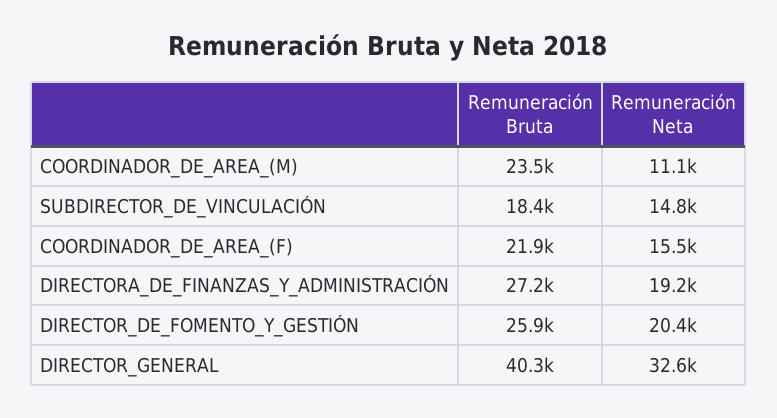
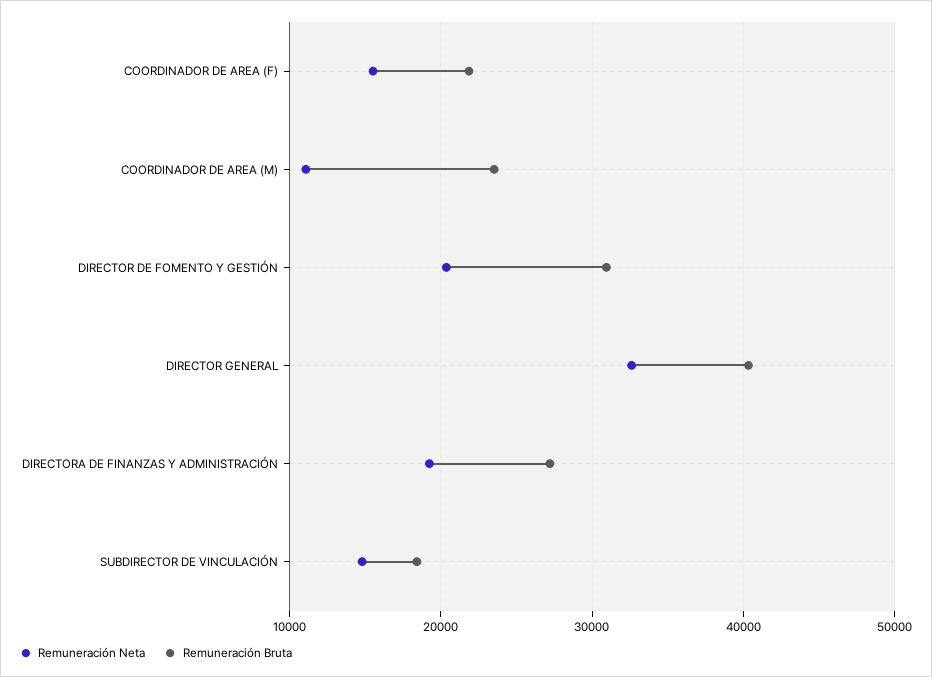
Remuneración Bruta, DIRECTOR_DE_FOMENTO_Y_GESTIÓN: 25900 -> 31000

